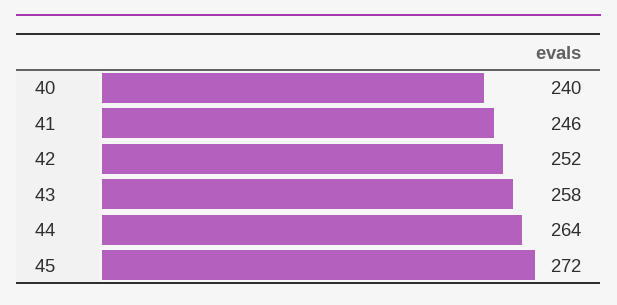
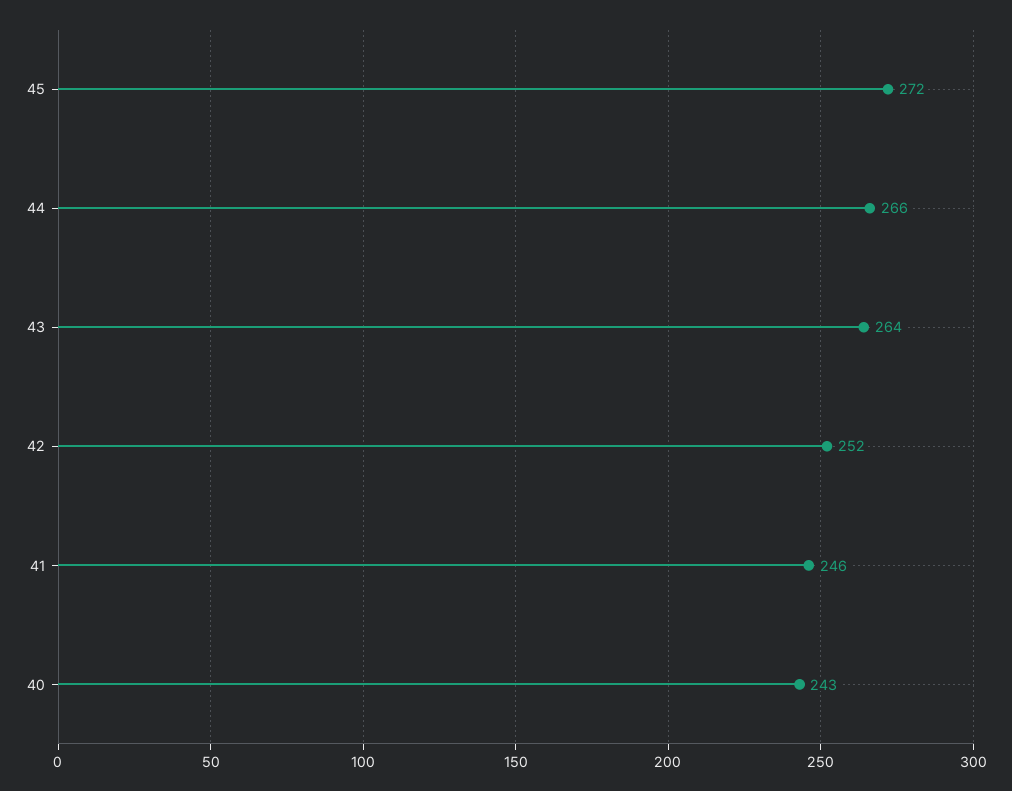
40: 240 -> 243
43: 258 -> 264
44: 264 -> 266

